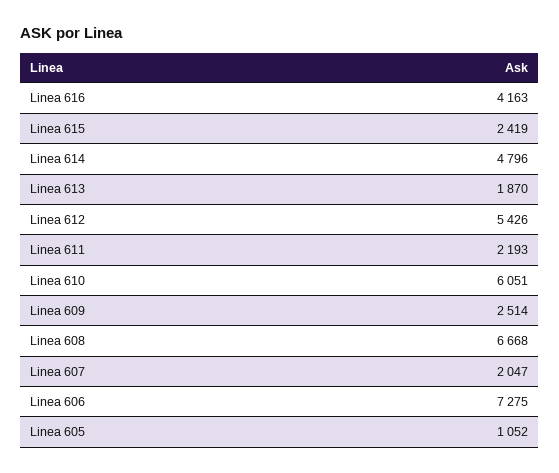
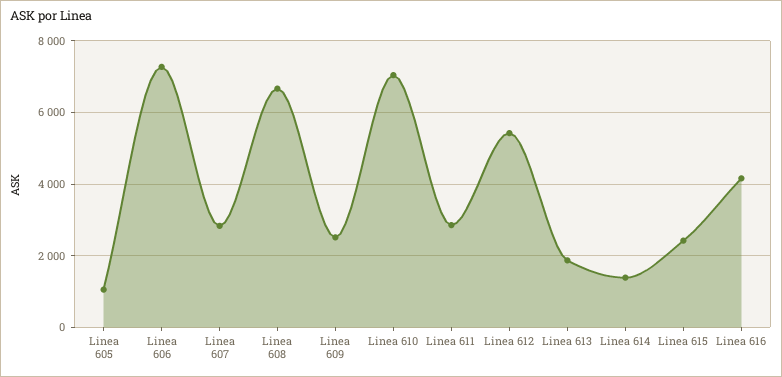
Linea 614: 4796 -> 1400
Linea 611: 2193 -> 2800
Linea 610: 6051 -> 7000
Linea 607: 2047 -> 2800

